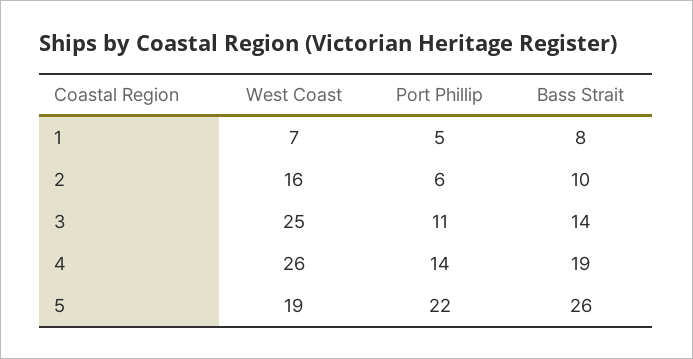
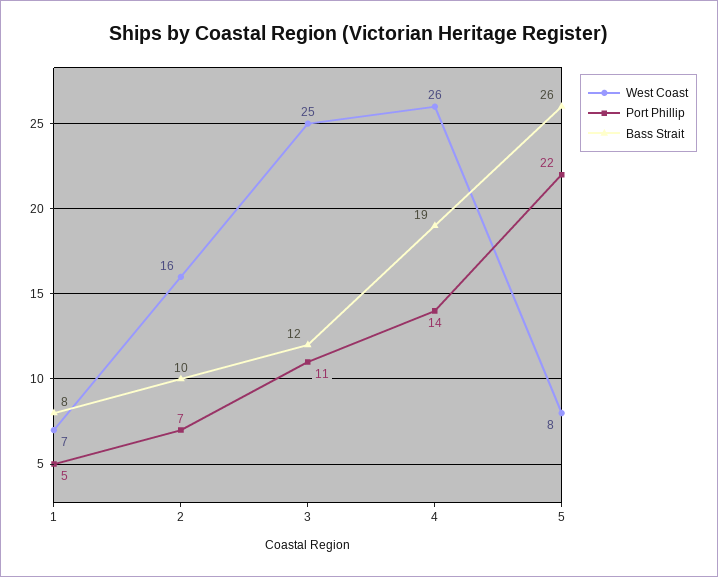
Port Phillip, 2: 6 -> 7
Bass Strait, 3: 14 -> 12
West Coast, 5: 19 -> 8

